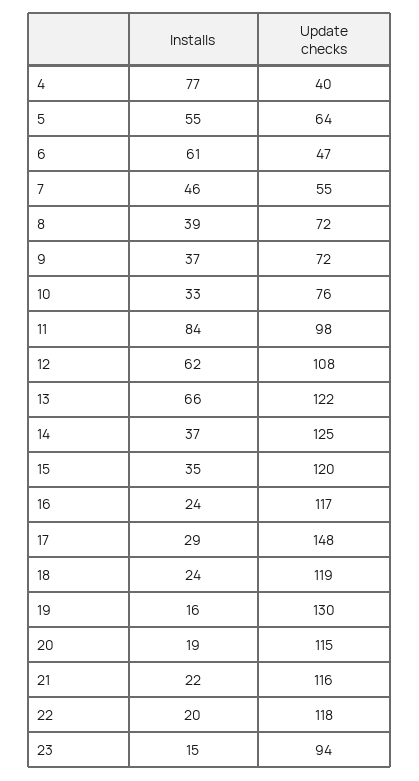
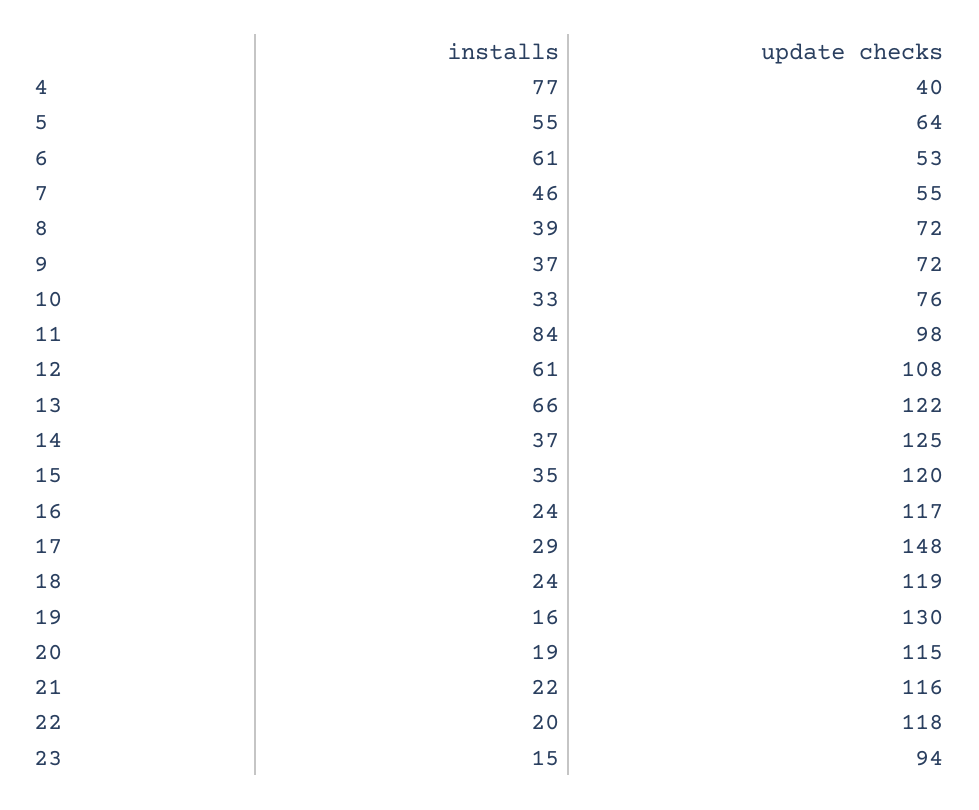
Update checks, 6: 47 -> 53
Installs, 12: 62 -> 61

